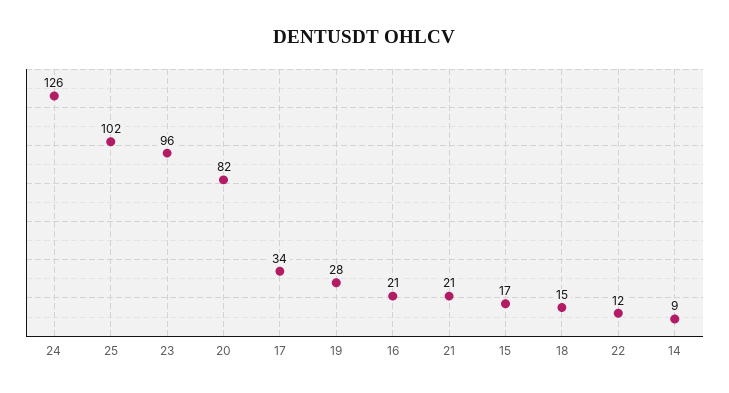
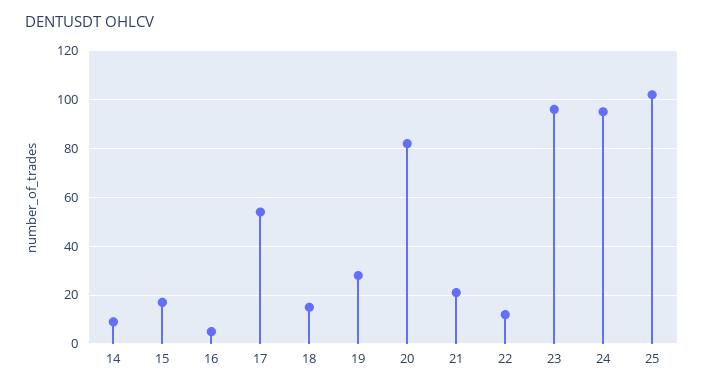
24: 126 -> 95
17: 34 -> 55
16: 21 -> 5

